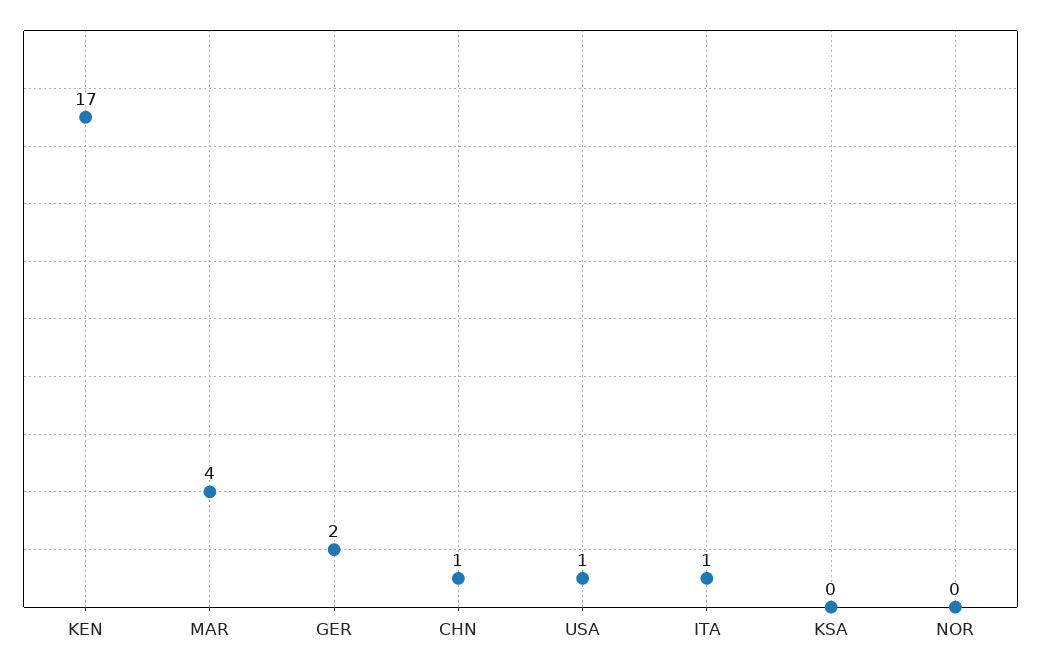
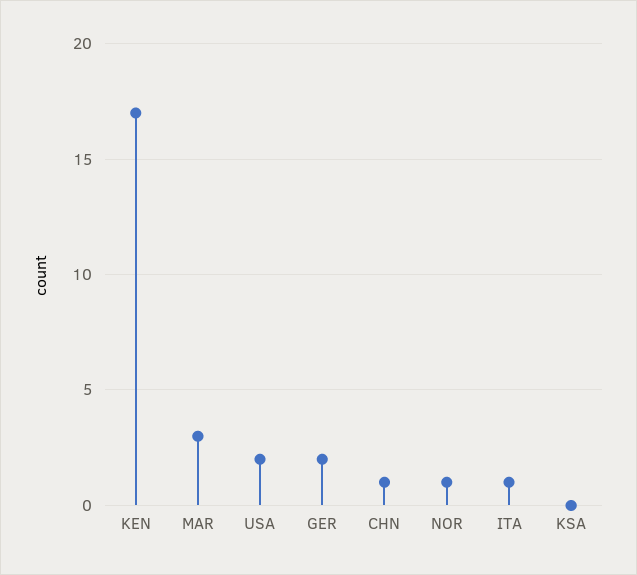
MAR: 4 -> 3
USA: 1 -> 2
NOR: 0 -> 1

